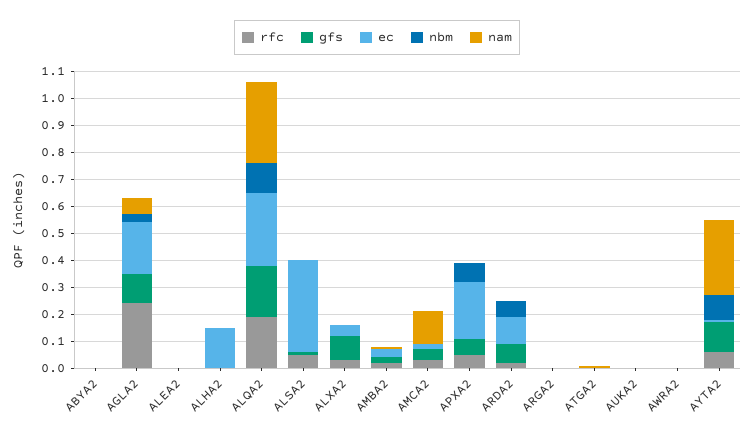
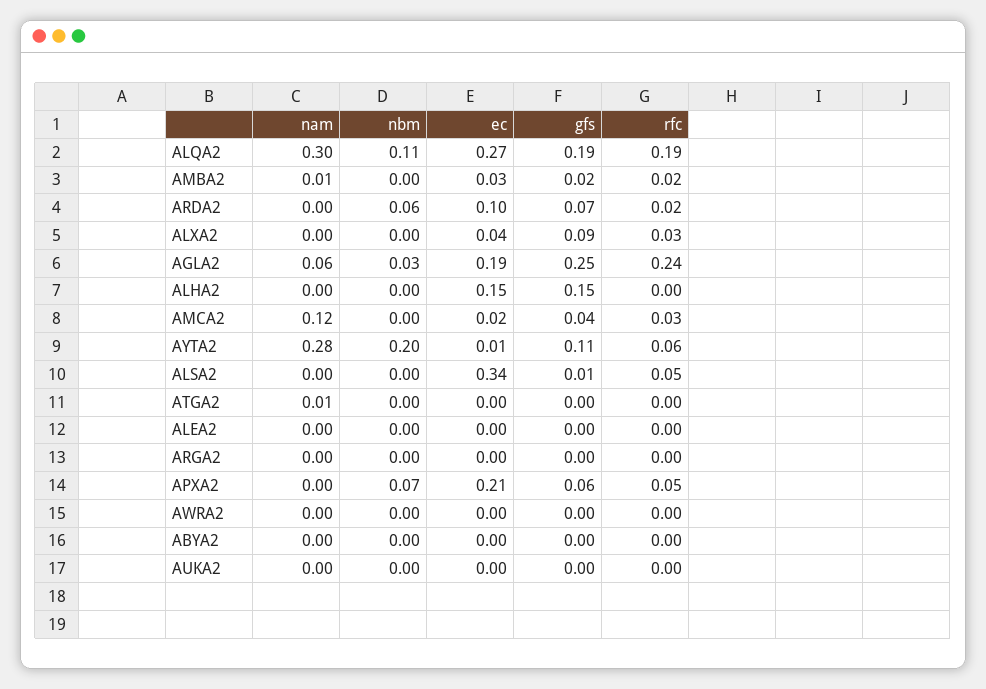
gfs, AGLA2: 0.1 -> 0.25
gfs, ALHA2: 0 -> 0.15
nbm, AYTA2: 0.1 -> 0.2

